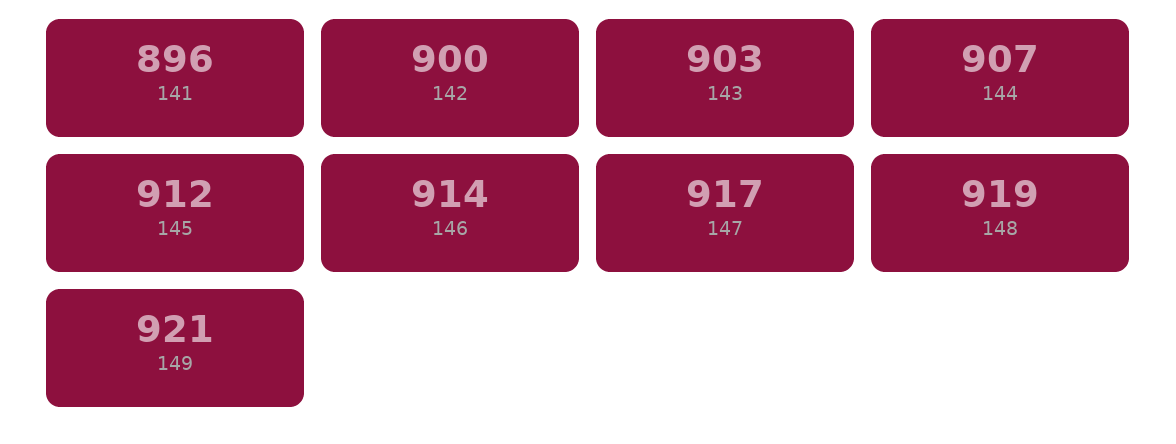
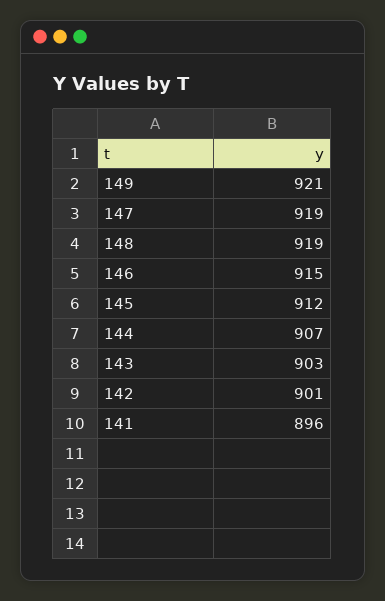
142: 900 -> 901
146: 914 -> 915
147: 917 -> 919

